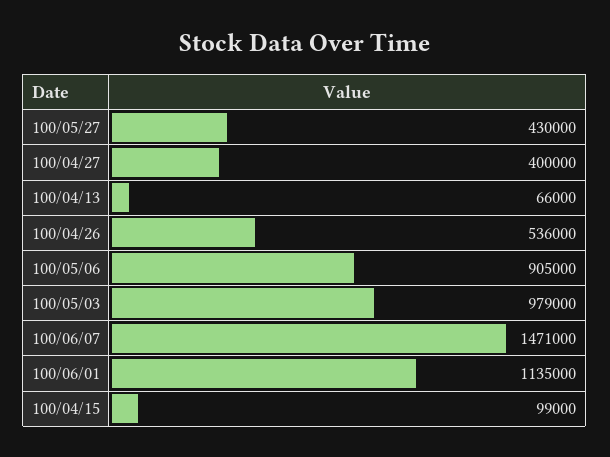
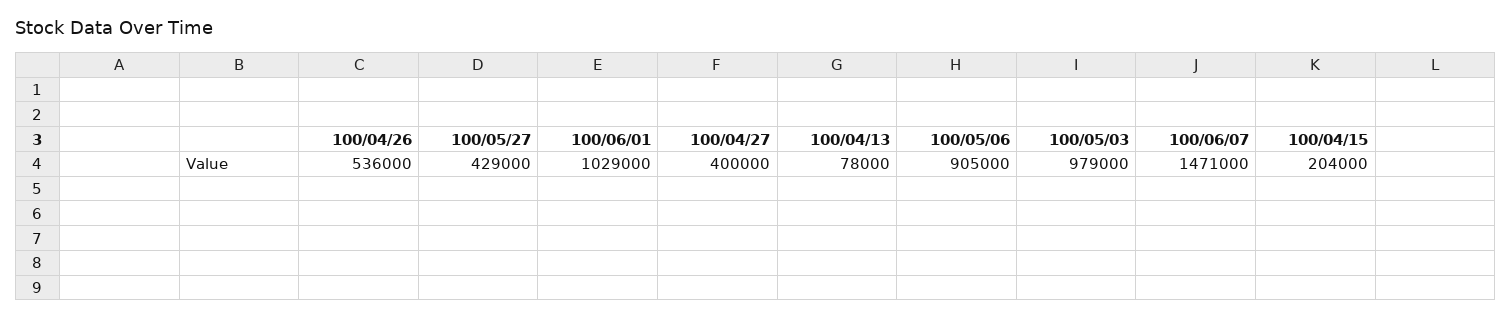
100/05/27: 430000 -> 429000
100/04/13: 66000 -> 78000
100/06/01: 1135000 -> 1029000
100/04/15: 99000 -> 204000

